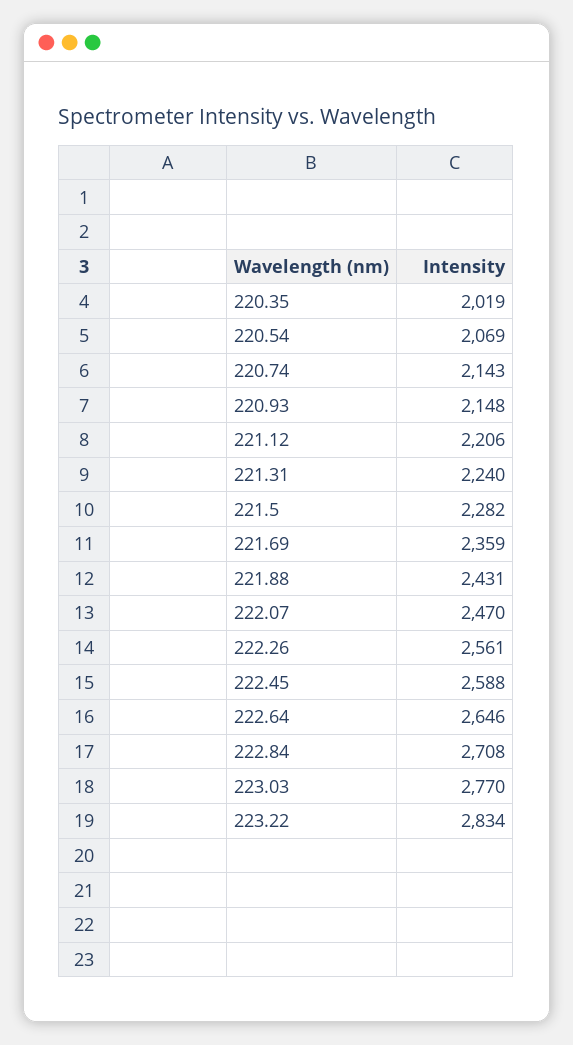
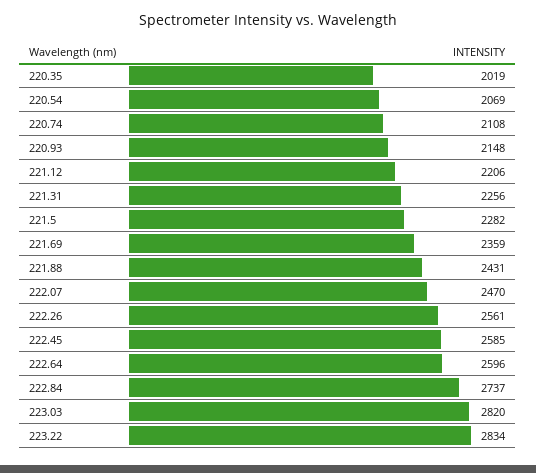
220.74: 2143 -> 2108
221.31: 2240 -> 2256
222.45: 2588 -> 2585
222.64: 2646 -> 2596
222.84: 2708 -> 2737
223.03: 2770 -> 2820

